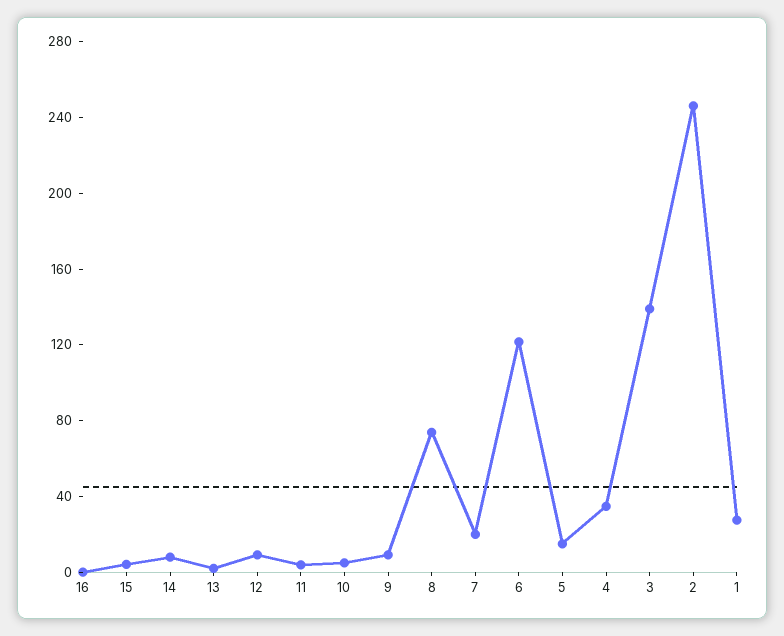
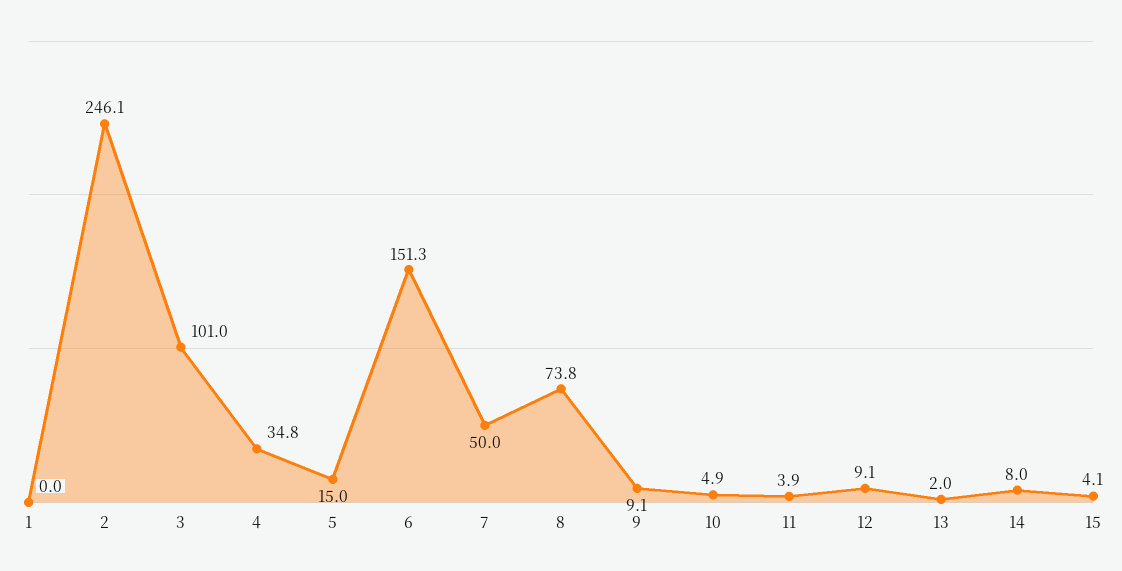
16: 0 -> none
7: 20 -> 50
6: 120 -> 151.3
3: 140 -> 101
1: 30 -> 0

